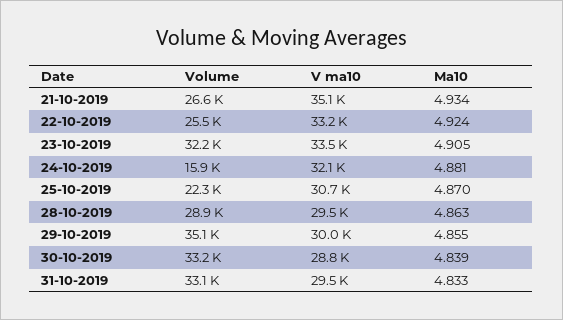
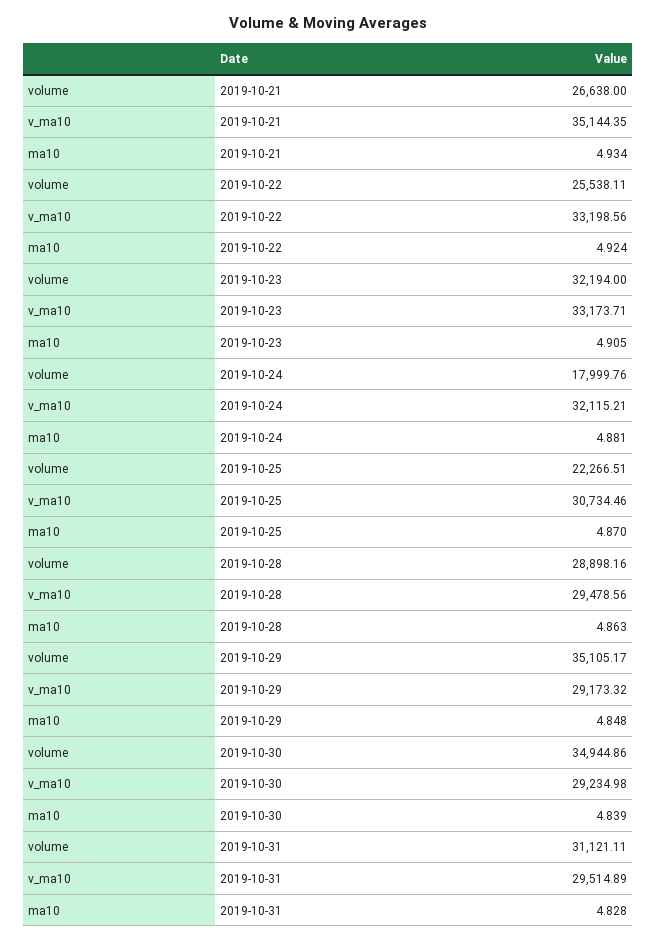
V ma10, 23-10-2019: 33500 -> 33173.71
Volume, 24-10-2019: 15900 -> 17999.76
V ma10, 29-10-2019: 30000 -> 29173.32
Ma10, 29-10-2019: 4.855 -> 4.848
Volume, 30-10-2019: 33200 -> 34944.86
V ma10, 30-10-2019: 28800 -> 29234.98
Volume, 31-10-2019: 33100 -> 31121.11
Ma10, 31-10-2019: 4.833 -> 4.828

